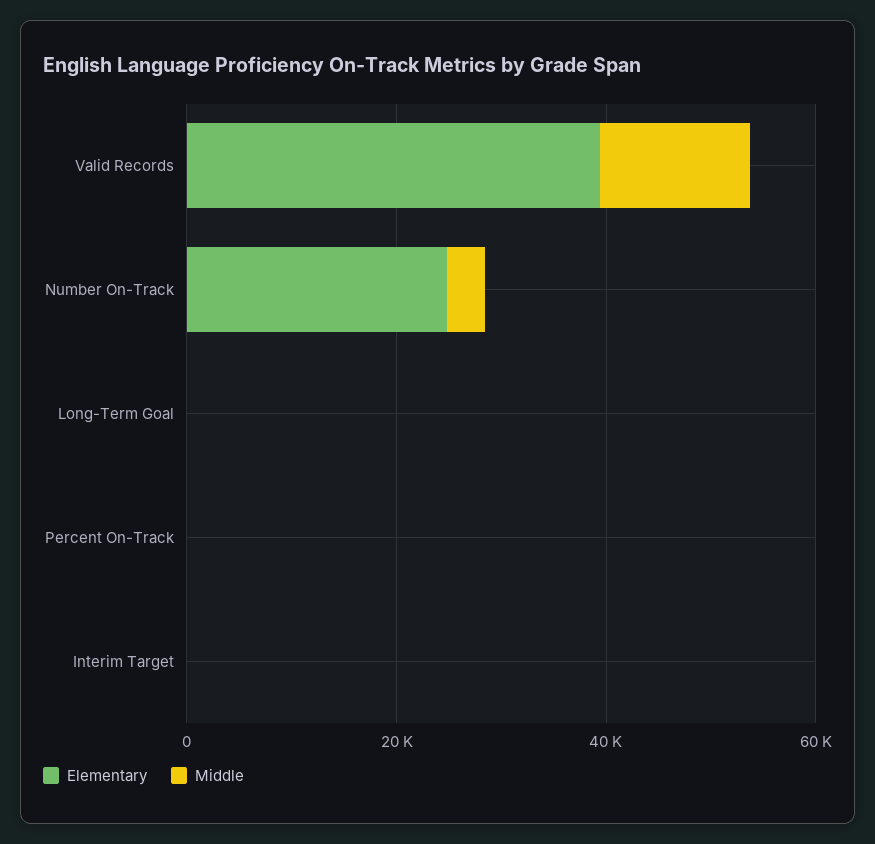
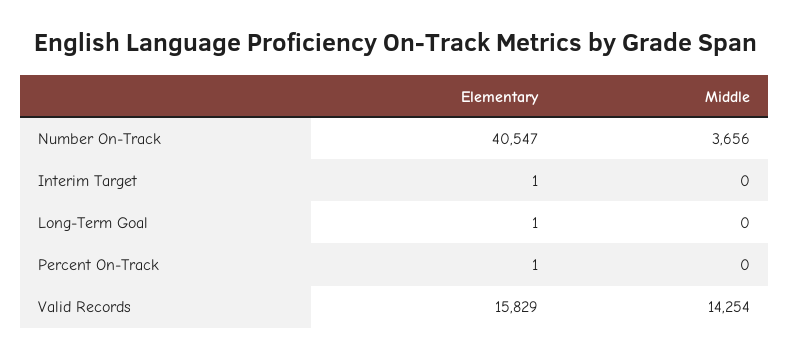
Elementary, Valid Records: 40000 -> 15829
Elementary, Number On-Track: 25000 -> 40547

